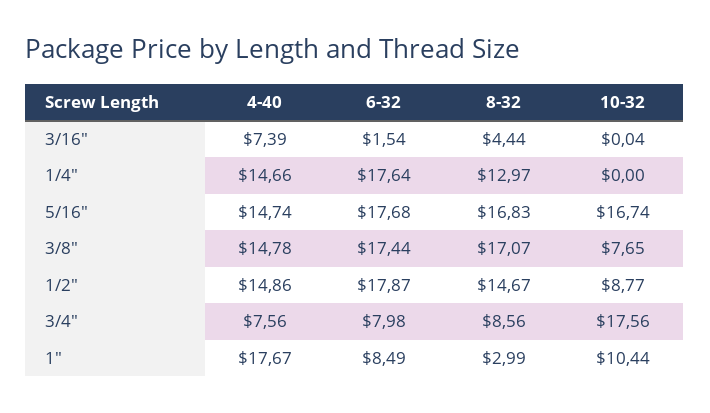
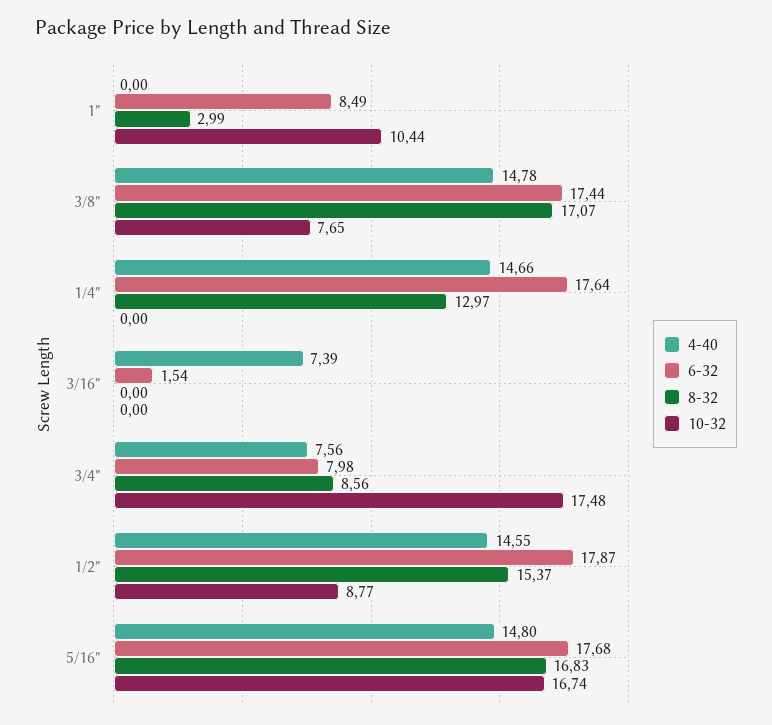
8-32, 3/16": 4.44 -> 0
10-32, 3/16": 0.04 -> 0
4-40, 5/16": 14.74 -> 14.8
4-40, 1/2": 14.86 -> 14.55
8-32, 1/2": 14.67 -> 15.37
10-32, 3/4": 17.56 -> 17.48
4-40, 1": 17.67 -> 0

